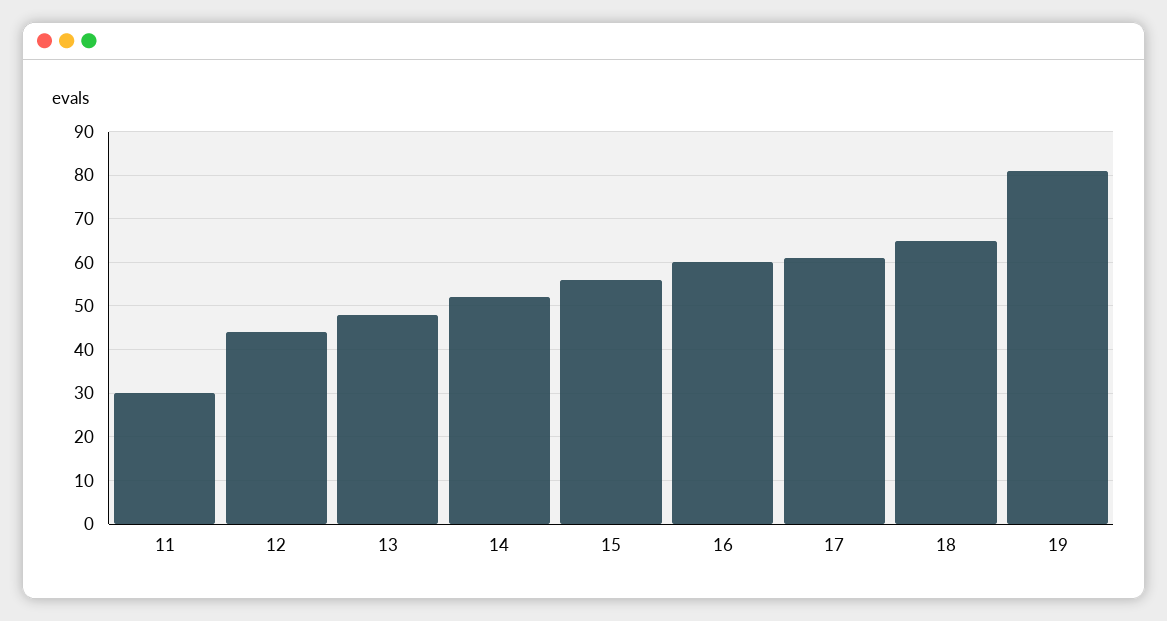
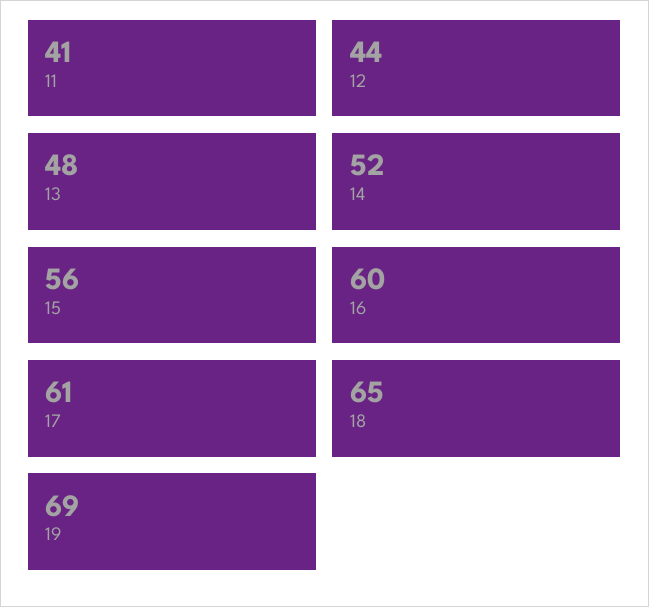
11: 30 -> 41
19: 80 -> 69

